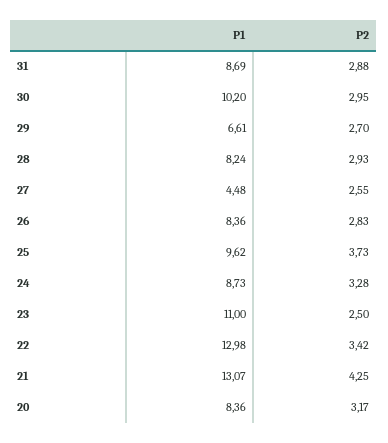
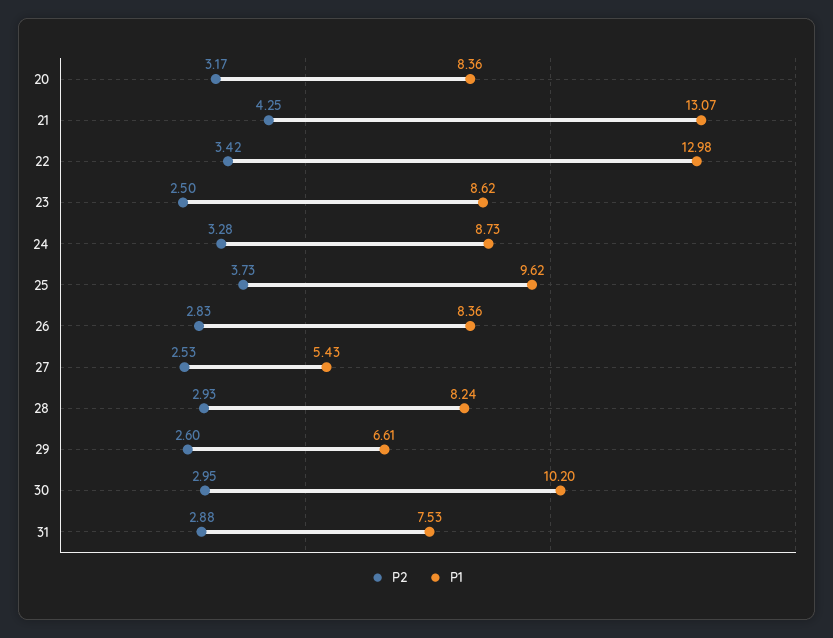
P1, 31: 8.69 -> 7.53
P2, 29: 2.7 -> 2.6
P1, 27: 4.48 -> 5.43
P2, 27: 2.55 -> 2.53
P1, 23: 11 -> 8.62

